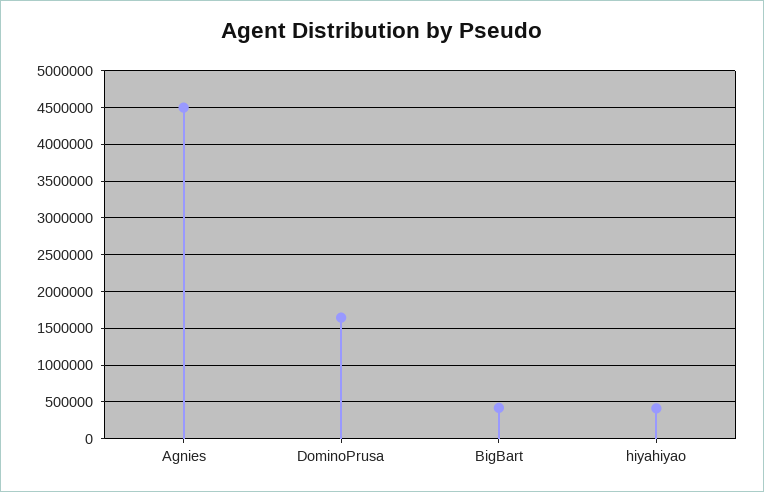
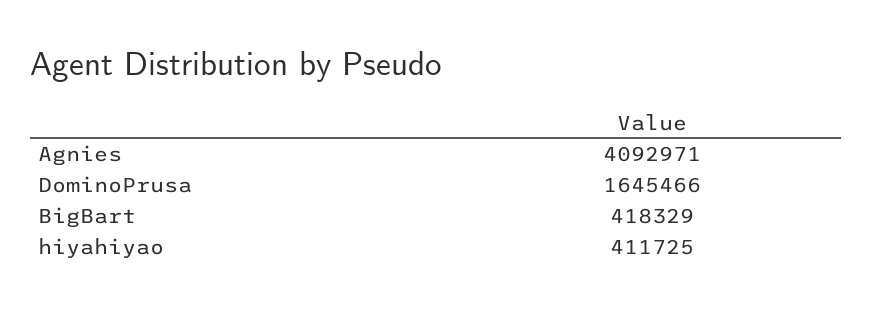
Agnies: 4500000 -> 4092971

